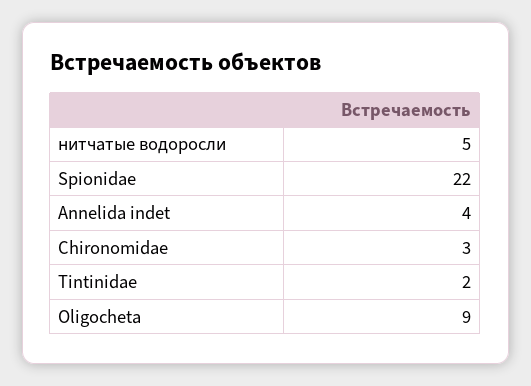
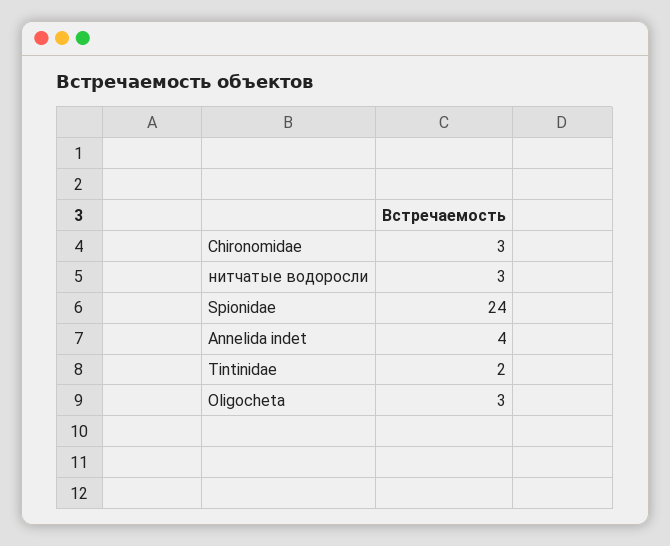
нитчатые водоросли: 5 -> 3
Spionidae: 22 -> 24
Oligocheta: 9 -> 3

